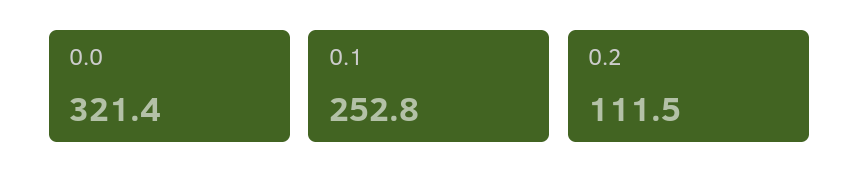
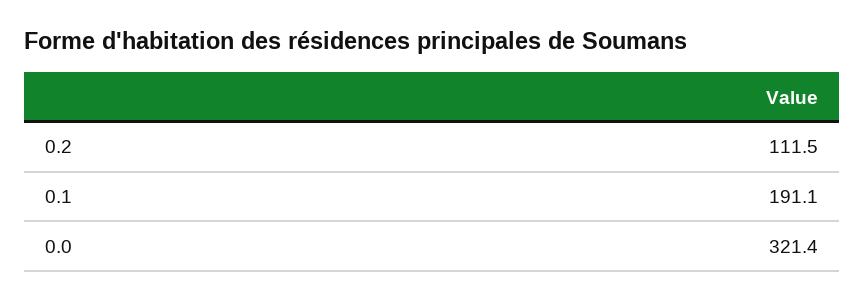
0.1: 252.8 -> 191.1

